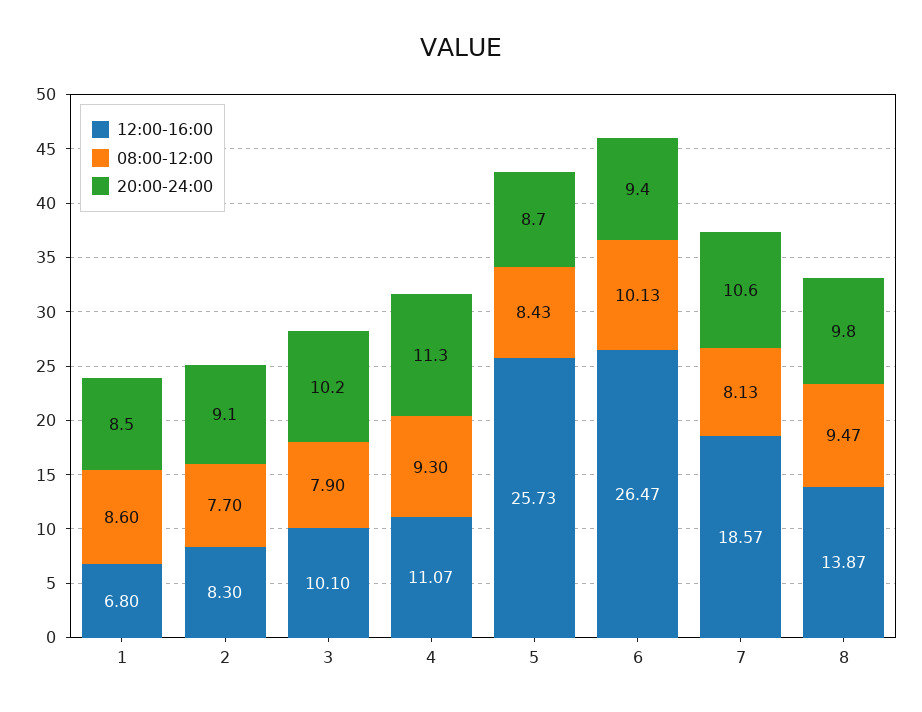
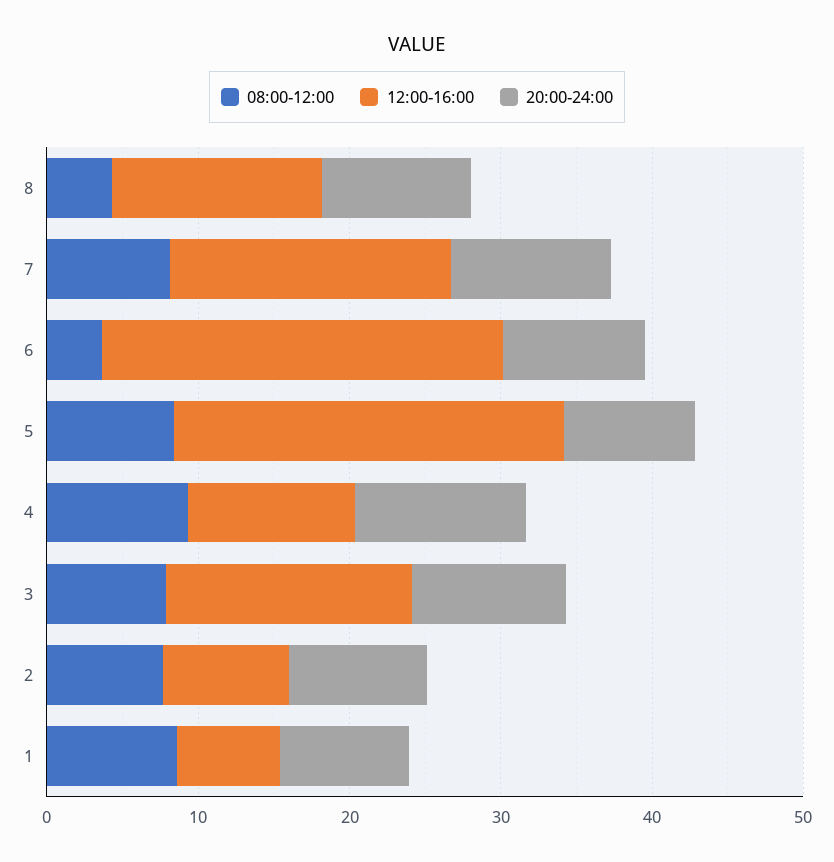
12:00-16:00, 3: 10.1 -> 16
08:00-12:00, 6: 10.13 -> 4
08:00-12:00, 8: 9.47 -> 4

